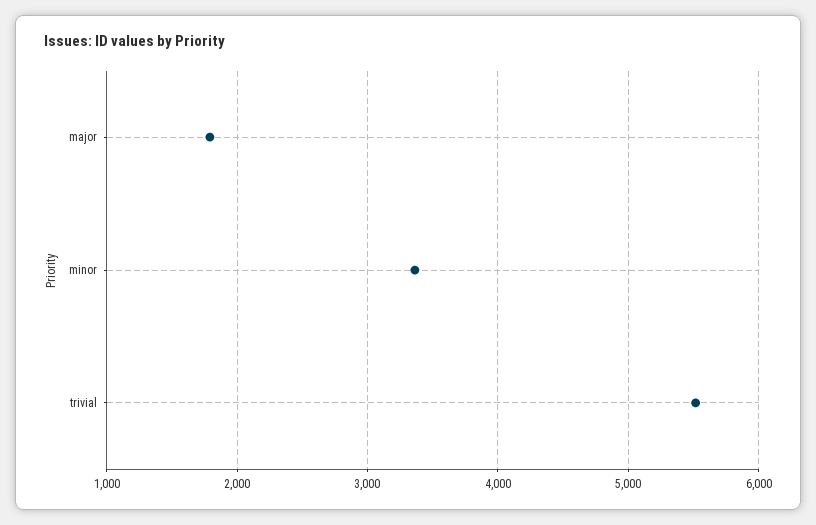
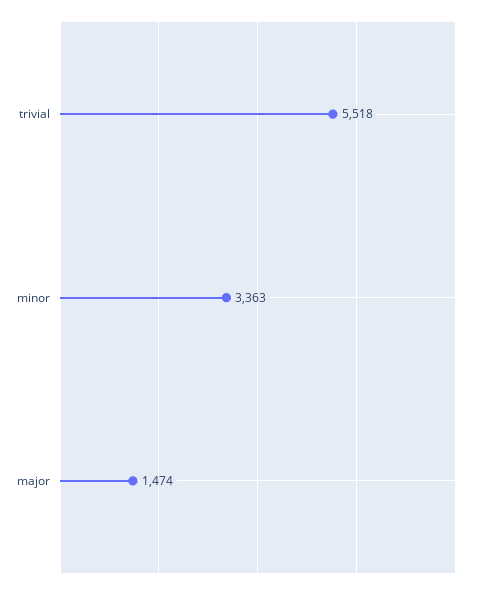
major: 1800 -> 1474

